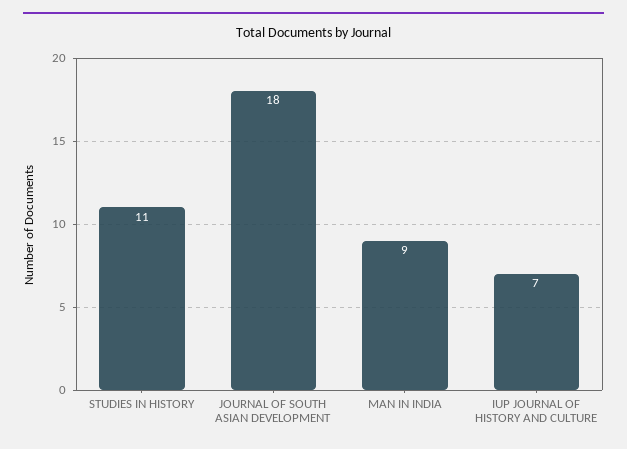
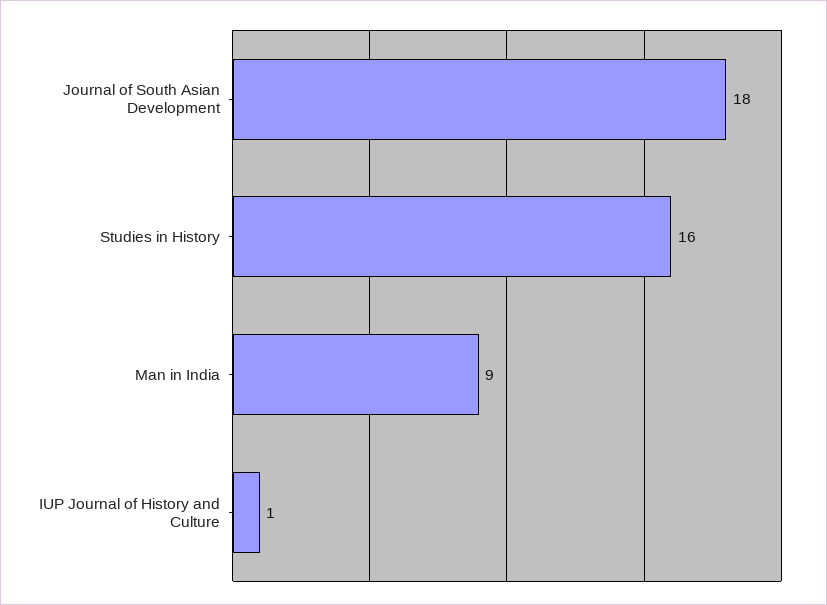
STUDIES IN HISTORY: 11 -> 16
IUP JOURNAL OF HISTORY AND CULTURE: 7 -> 1

